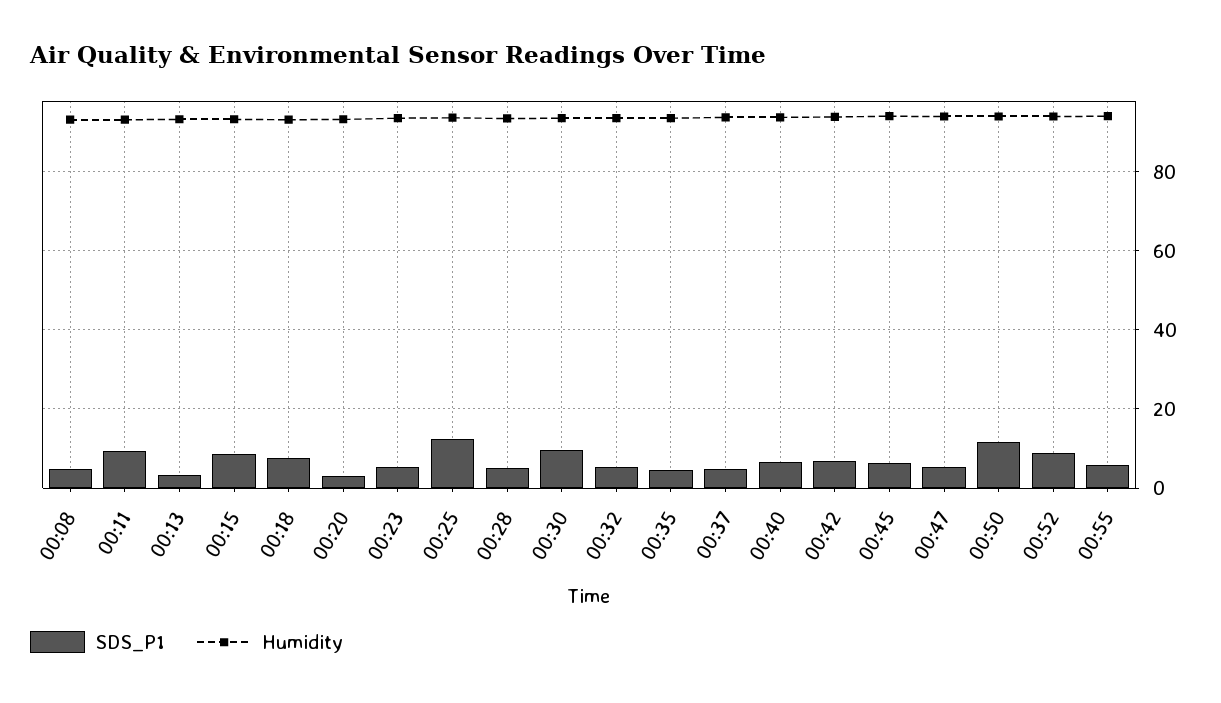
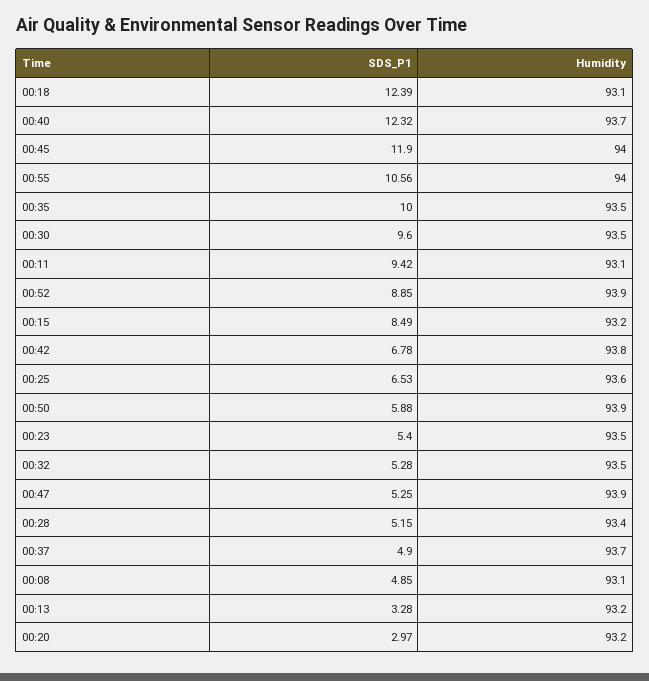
SDS_P1, 00:18: 8 -> 12.39
SDS_P1, 00:25: 12 -> 6.53
SDS_P1, 00:35: 4 -> 10
SDS_P1, 00:40: 6 -> 12.32
SDS_P1, 00:45: 6 -> 11.9
SDS_P1, 00:50: 12 -> 5.88
SDS_P1, 00:55: 6 -> 10.56

